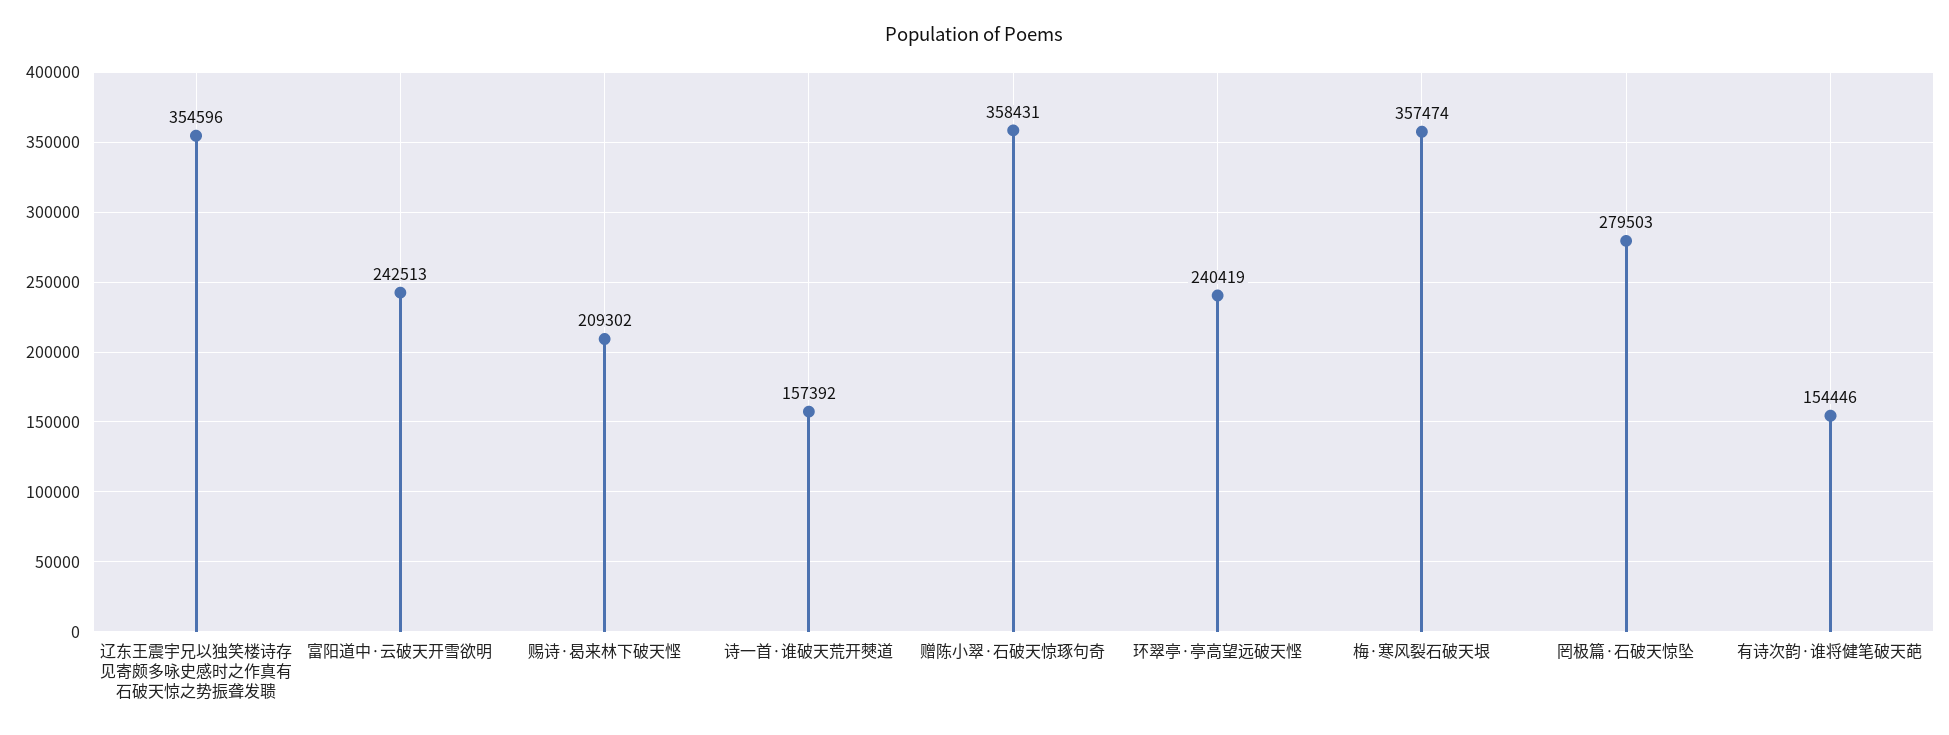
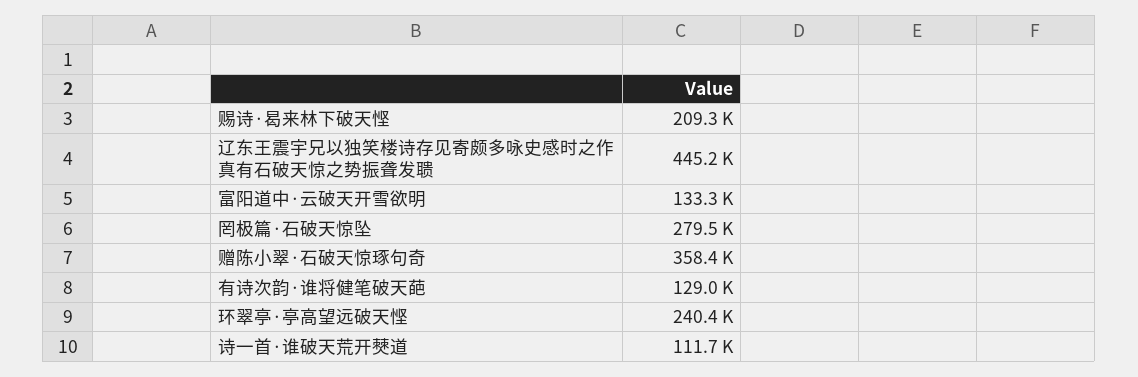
辽东王震宇兄以独笑楼诗存见寄颇多咏史感时之作真有石破天惊之势振聋发聩: 354596 -> 445200
富阳道中·云破天开雪欲明: 242513 -> 133300
诗一首·谁破天荒开僰道: 157392 -> 111700
梅·寒风裂石破天垠: 357474 -> none
有诗次韵·谁将健笔破天葩: 154446 -> 129000

